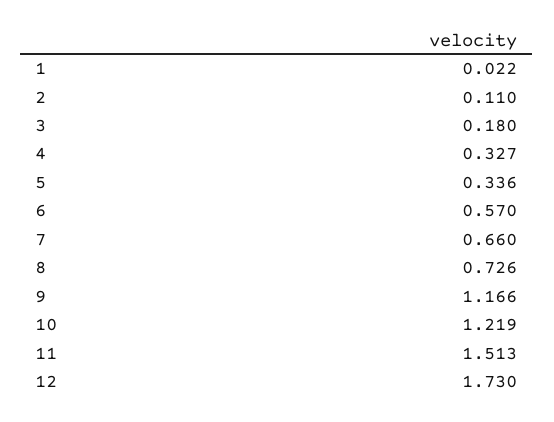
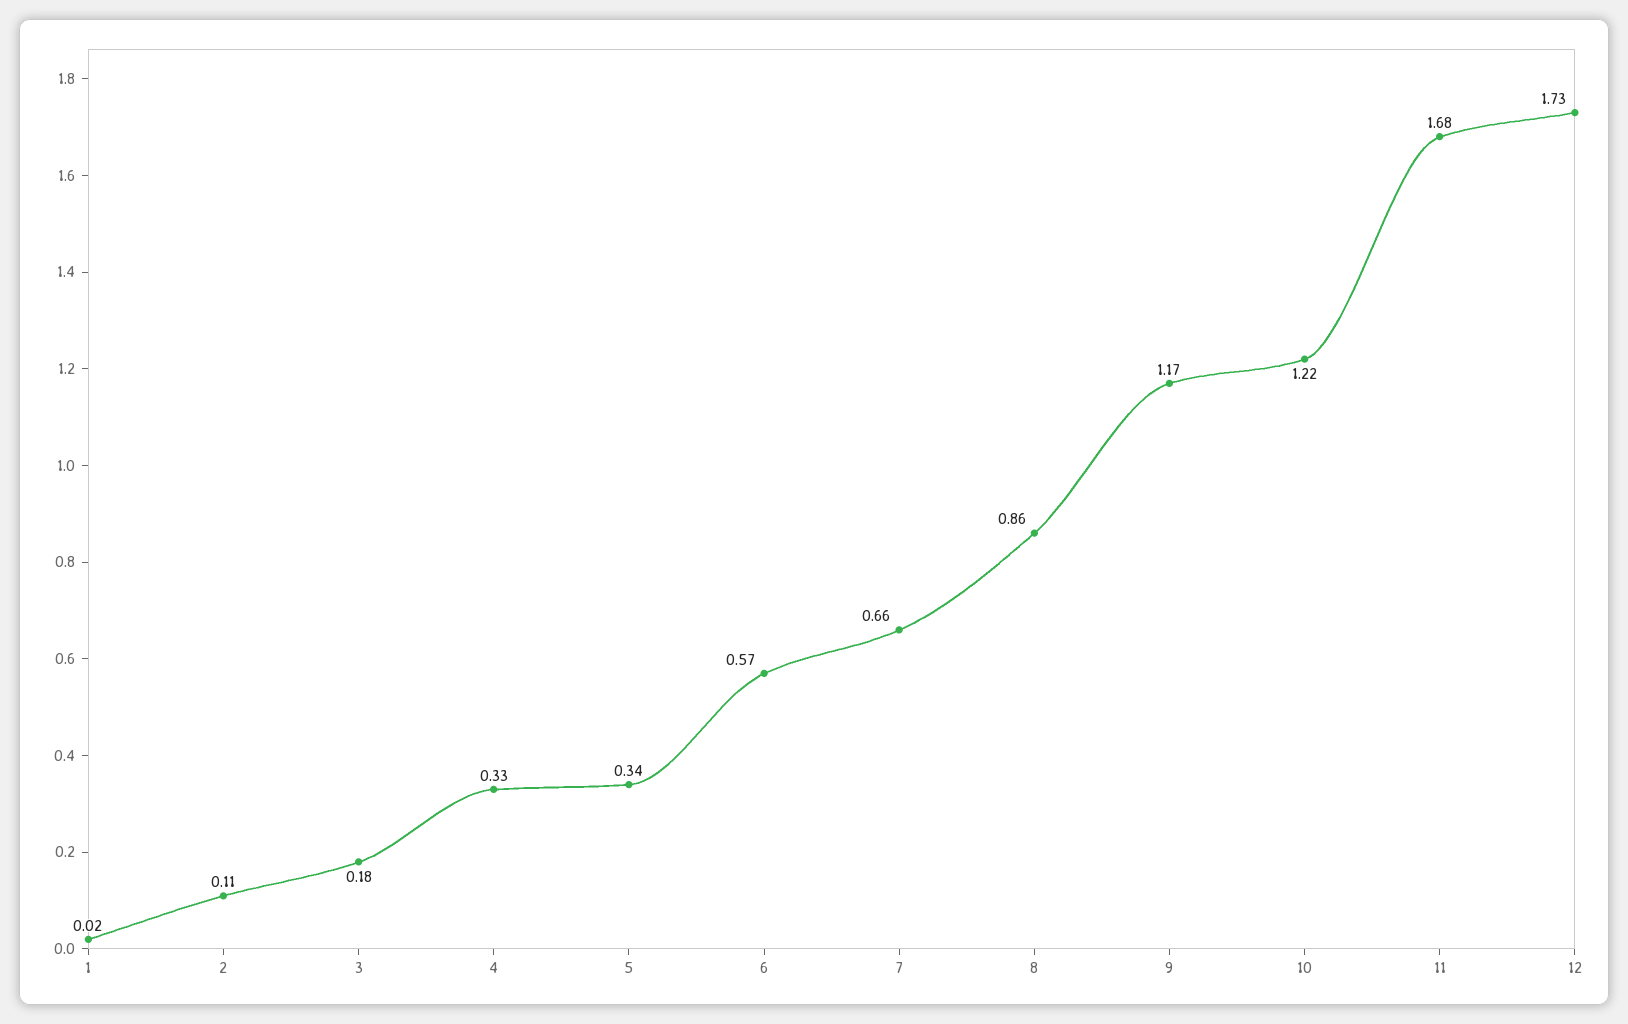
8: 0.726 -> 0.86
11: 1.513 -> 1.68

